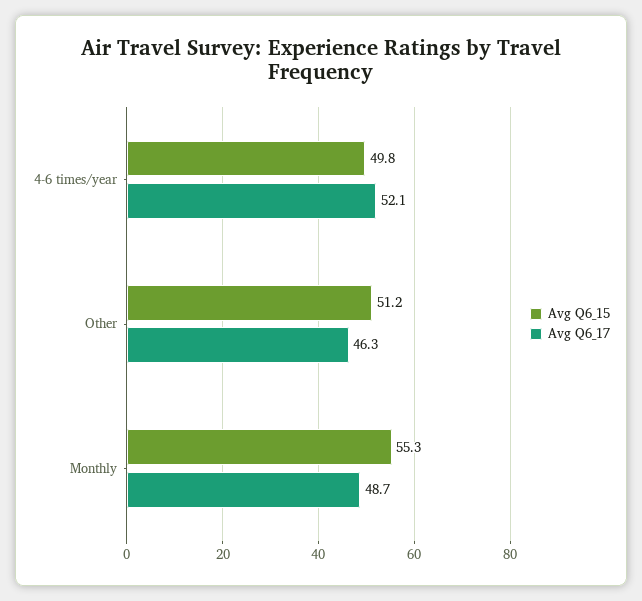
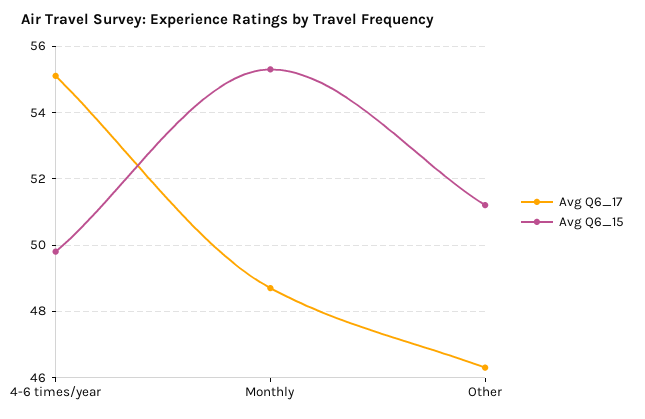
Avg Q6_17, 4-6 times/year: 52.1 -> 55

